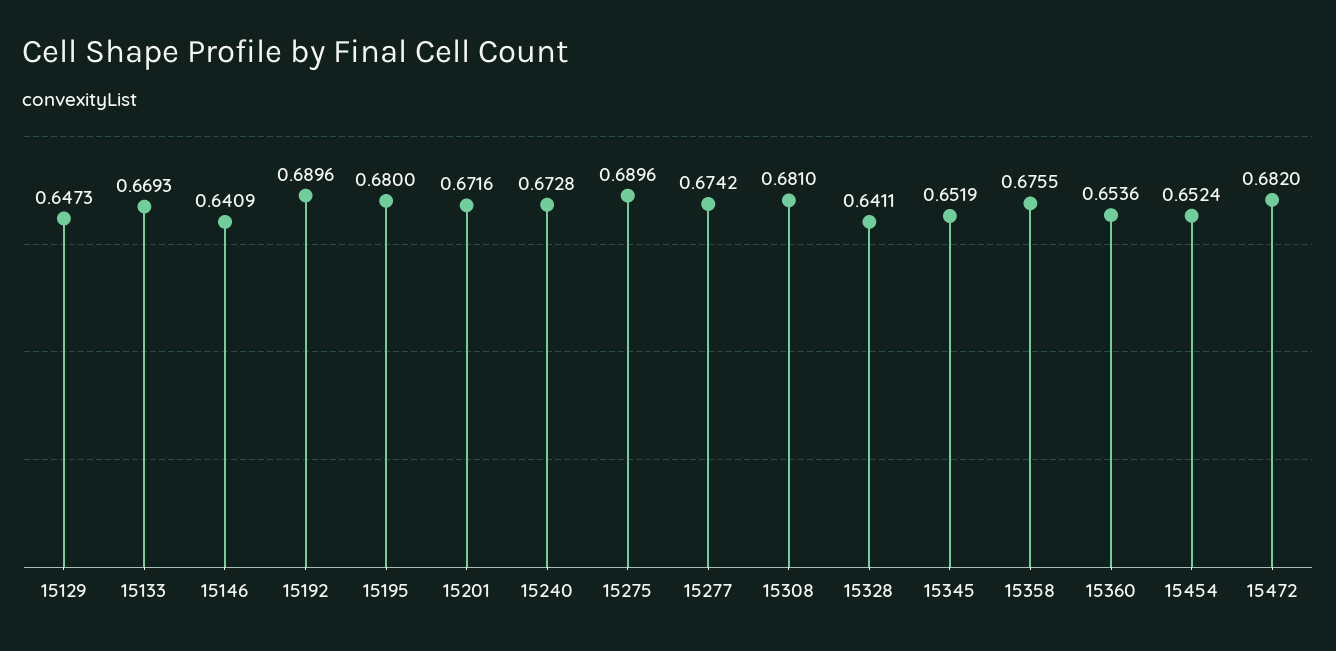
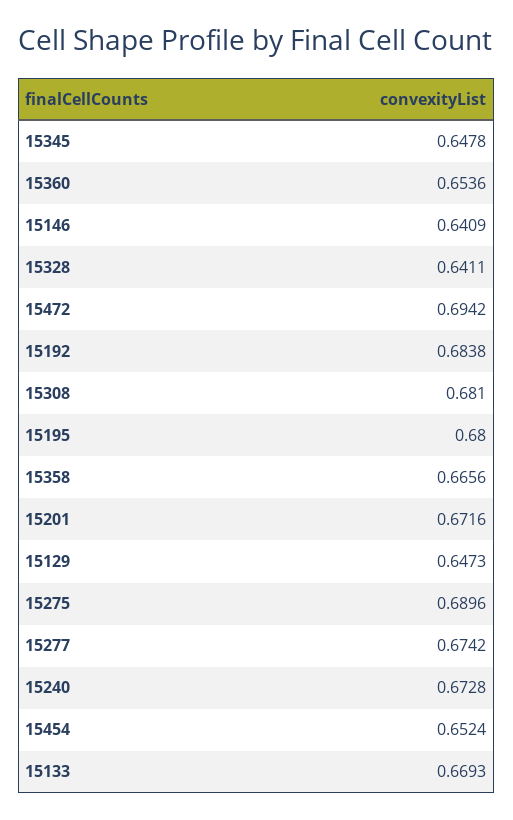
15192: 0.6896 -> 0.6838
15345: 0.6519 -> 0.6478
15358: 0.6755 -> 0.6656
15472: 0.682 -> 0.6942

